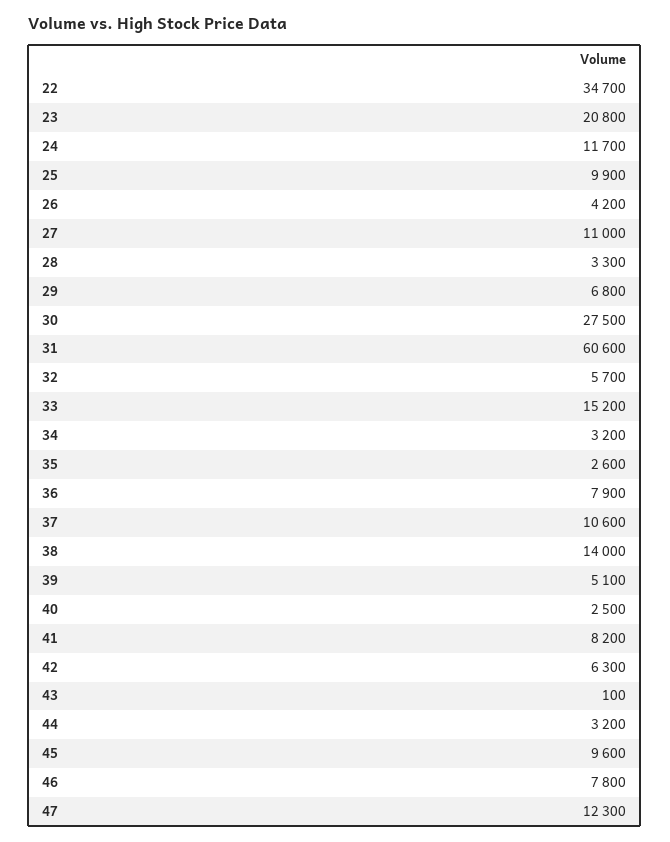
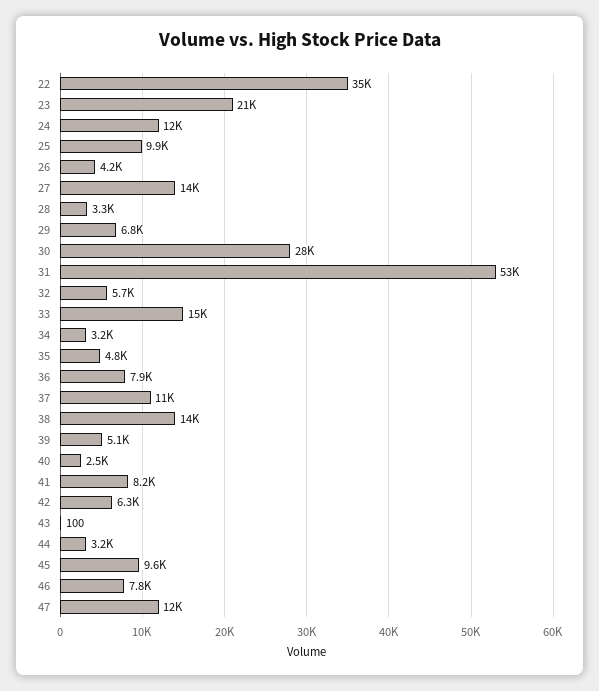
27: 11000 -> 14000
31: 60600 -> 53000
35: 2600 -> 4800

